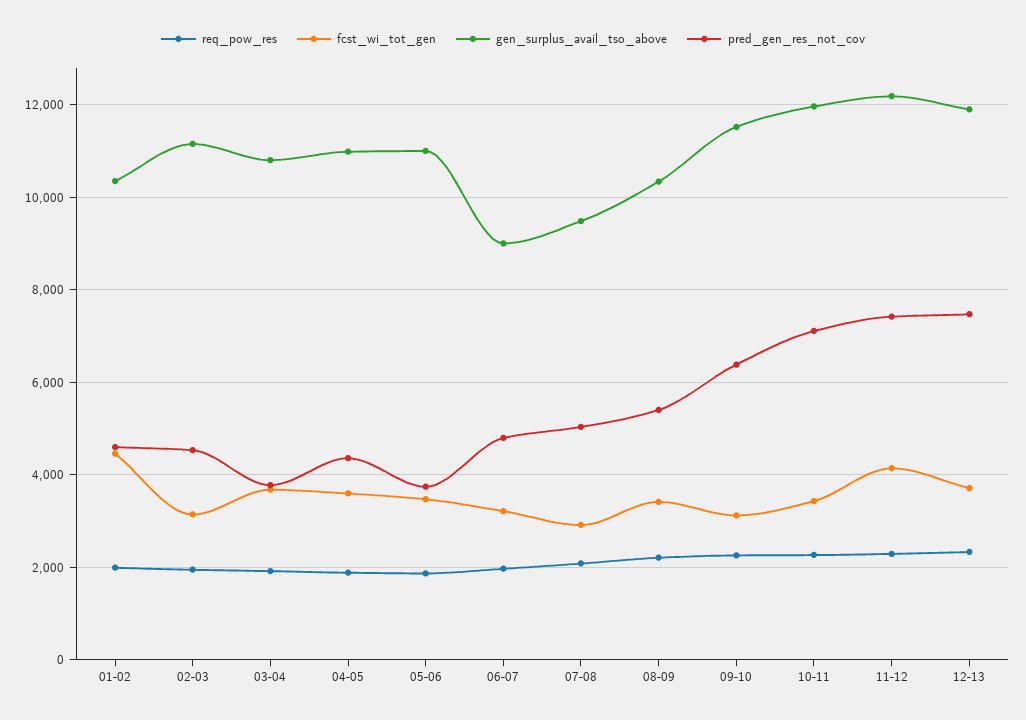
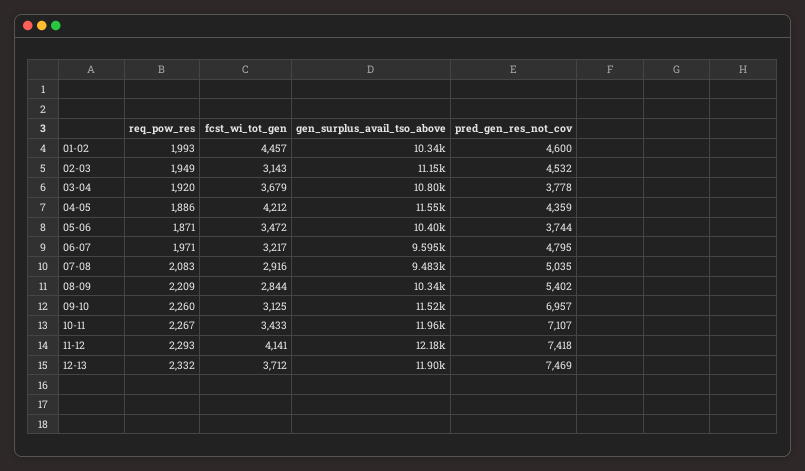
fcst_wi_tot_gen, 04-05: 3600 -> 4212
gen_surplus_avail_tso_above, 04-05: 11000 -> 11550
gen_surplus_avail_tso_above, 05-06: 11000 -> 10400
gen_surplus_avail_tso_above, 06-07: 9000 -> 9595
fcst_wi_tot_gen, 08-09: 3400 -> 2844
pred_gen_res_not_cov, 09-10: 6400 -> 6957

